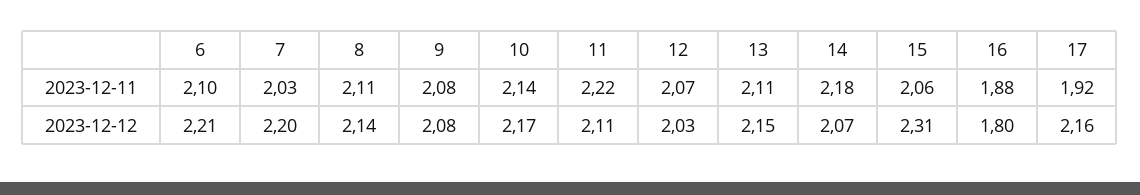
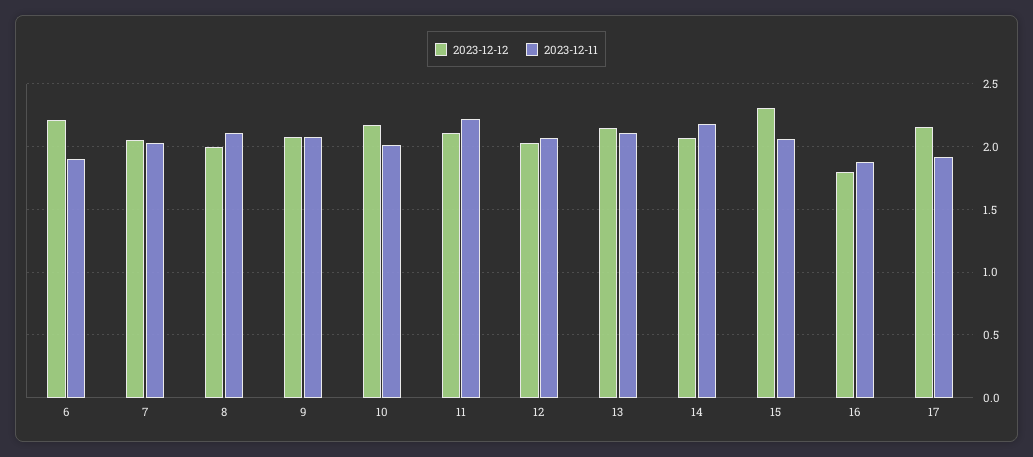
2023-12-11, 6: 2.1 -> 1.9
2023-12-11, 10: 2.14 -> 2
2023-12-12, 7: 2.2 -> 2.05
2023-12-12, 8: 2.14 -> 2

